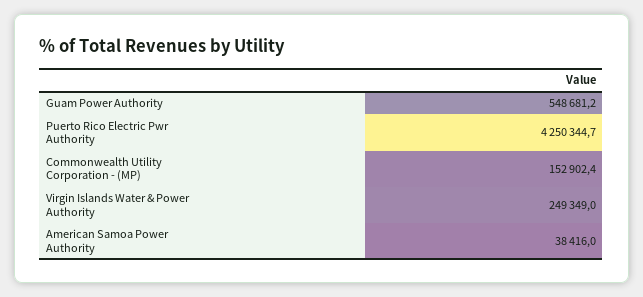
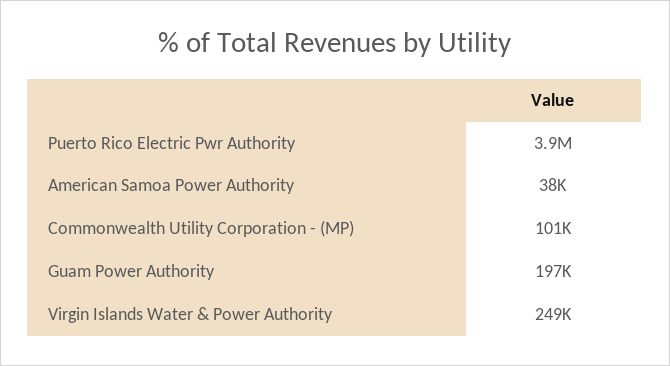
Guam Power Authority: 548681.2 -> 197000
Puerto Rico Electric Pwr Authority: 4250344.7 -> 3900000
Commonwealth Utility Corporation - (MP): 152902.4 -> 101000

